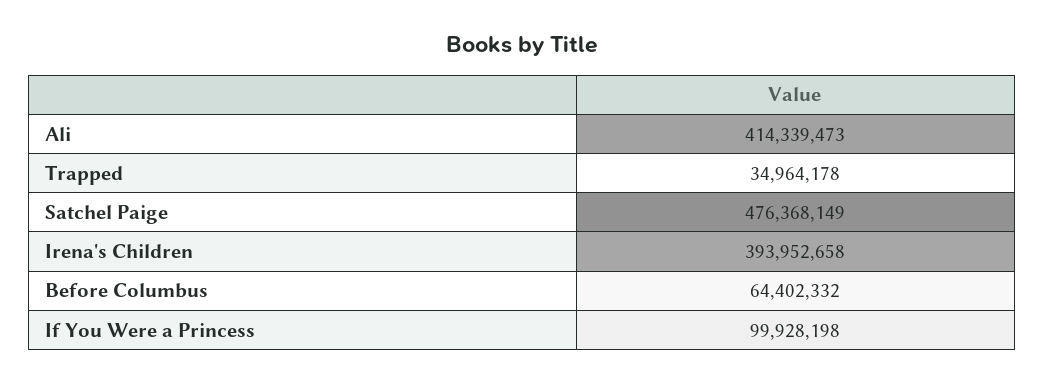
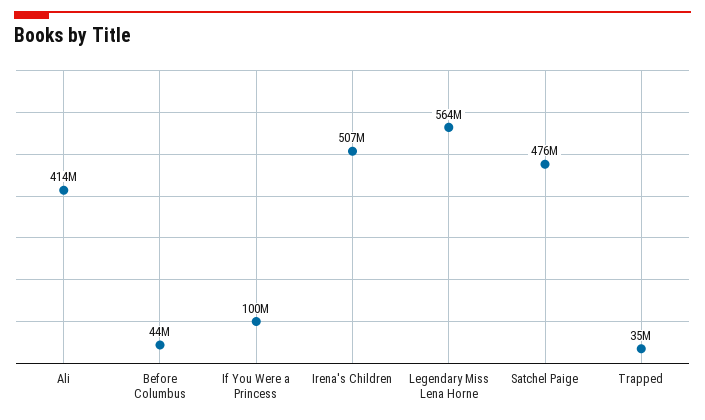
Irena's Children: 393952658 -> 507000000
Before Columbus: 64402332 -> 44000000
Legendary Miss Lena Horne: none -> 564000000

